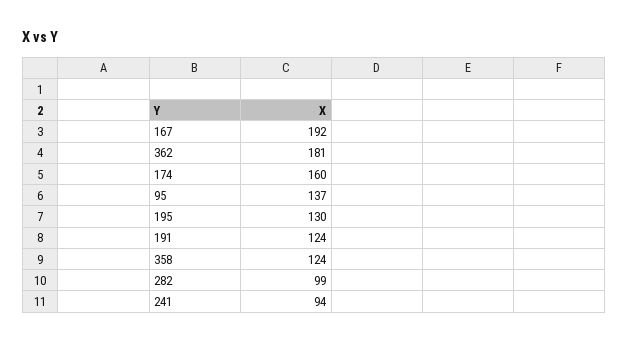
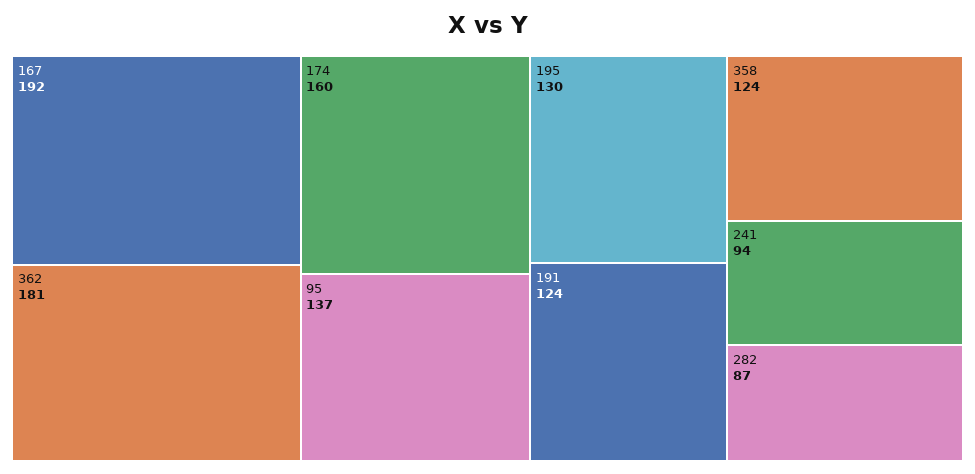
282: 99 -> 87

